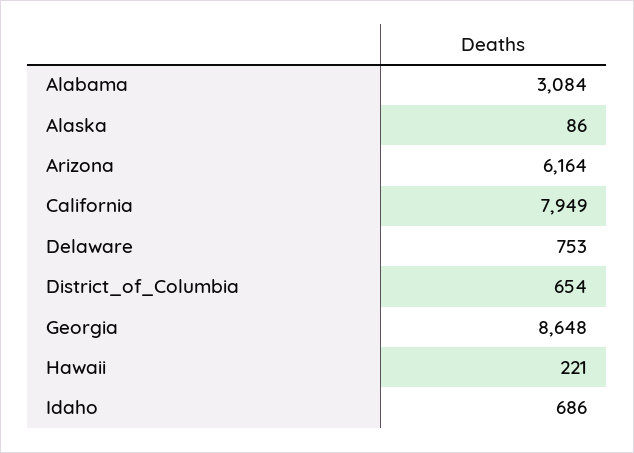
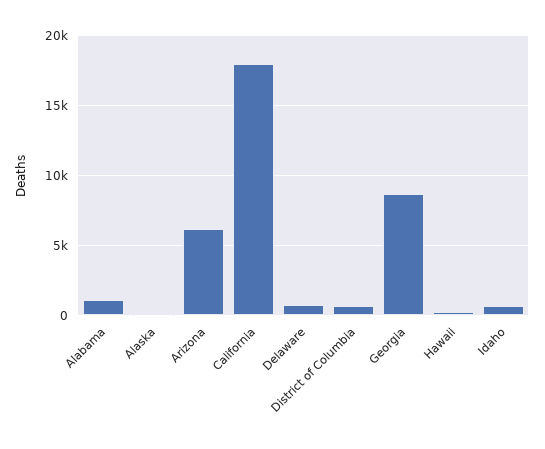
Alabama: 3084 -> 1000
California: 7949 -> 18000

